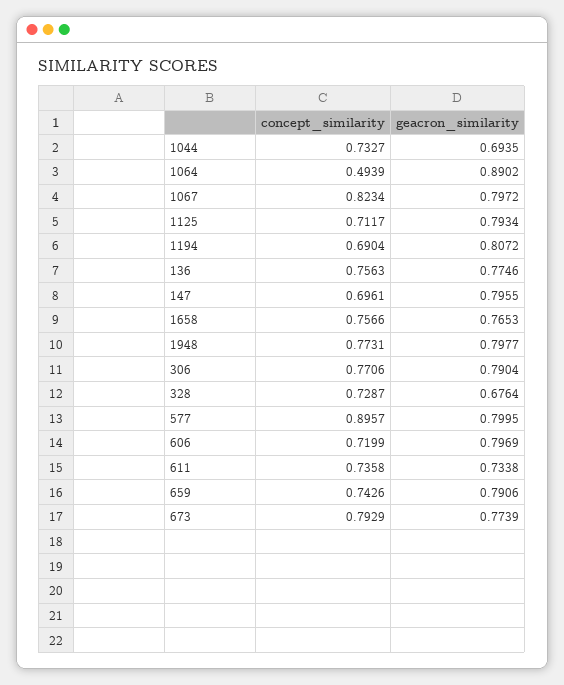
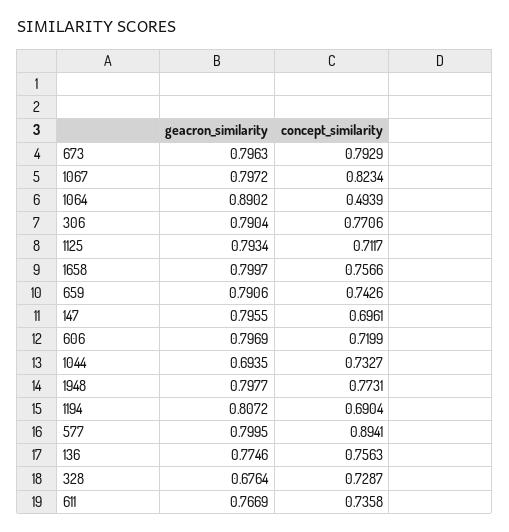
geacron_similarity, 1658: 0.7653 -> 0.7997
concept_similarity, 577: 0.8957 -> 0.8941
geacron_similarity, 611: 0.7338 -> 0.7669
geacron_similarity, 673: 0.7739 -> 0.7963

